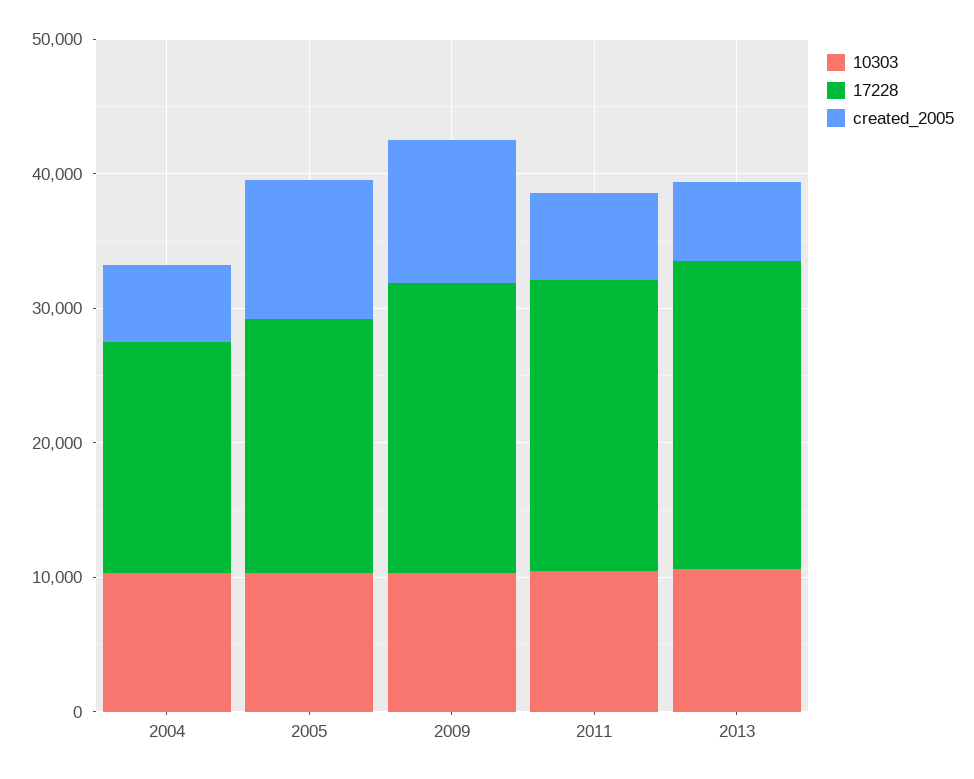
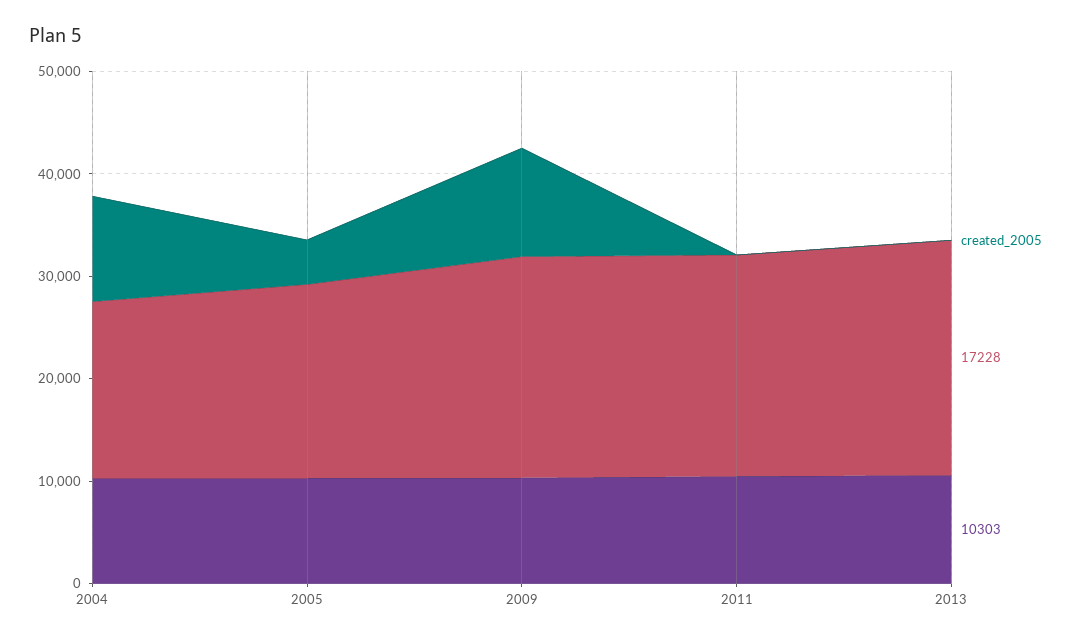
created_2005, 2004: 6000 -> 10000
created_2005, 2005: 10000 -> 4000
created_2005, 2011: 6000 -> 0
created_2005, 2013: 6000 -> 0

